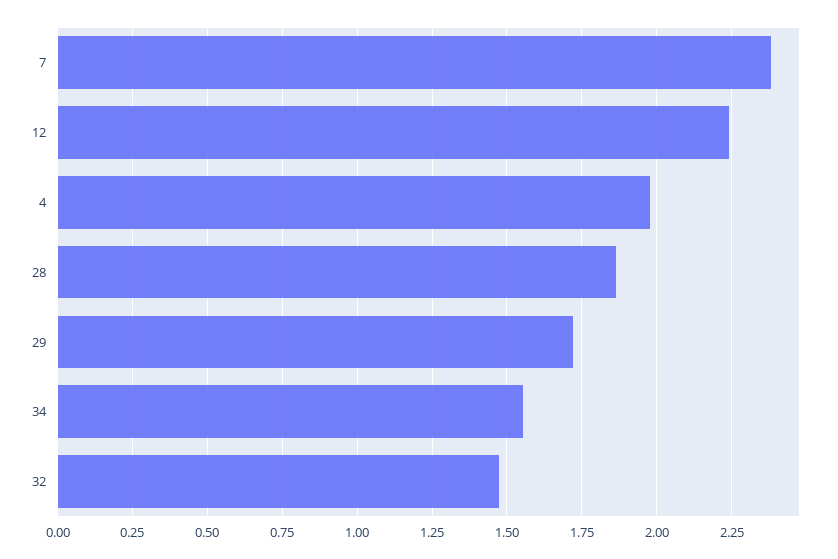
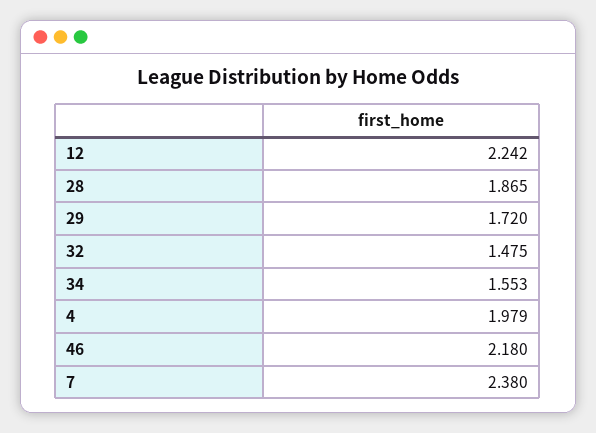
46: none -> 2.18

